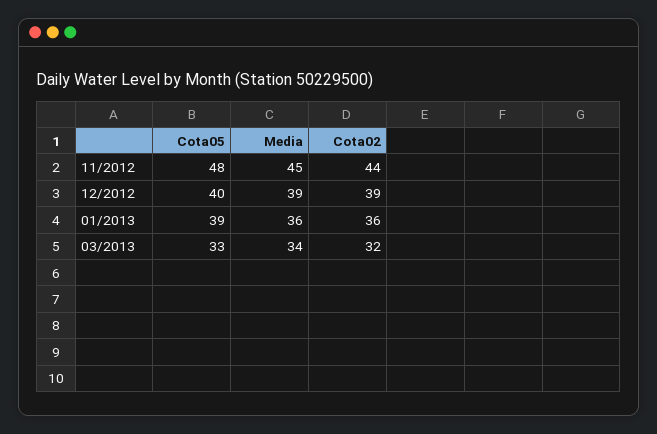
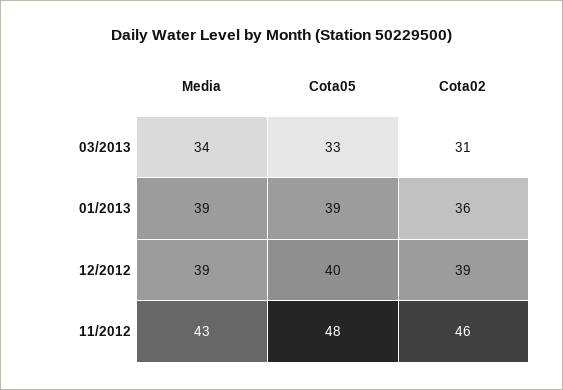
Media, 11/2012: 45 -> 43
Cota02, 11/2012: 44 -> 46
Media, 01/2013: 36 -> 39
Cota02, 03/2013: 32 -> 31

